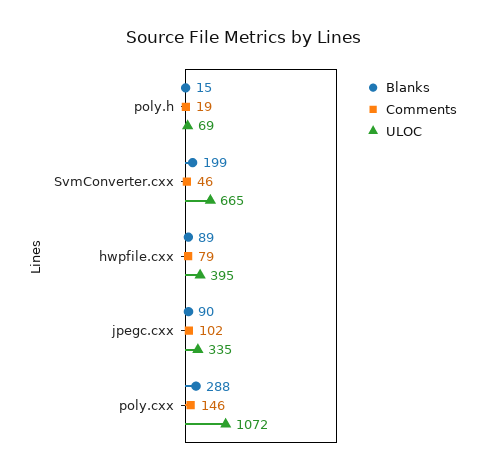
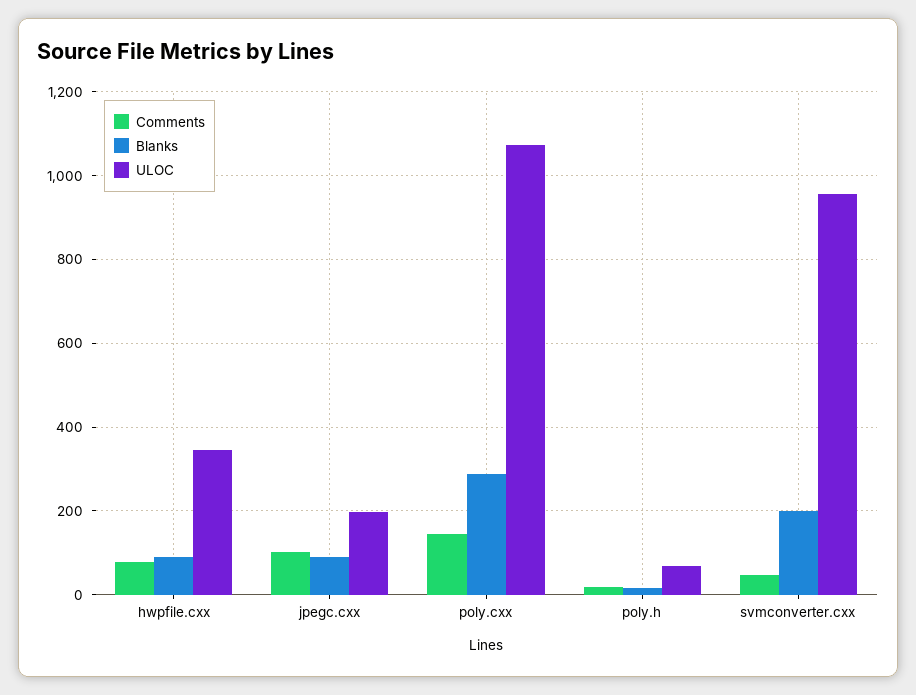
ULOC, SvmConverter.cxx: 665 -> 960
ULOC, hwpfile.cxx: 395 -> 340
ULOC, jpegc.cxx: 335 -> 200

